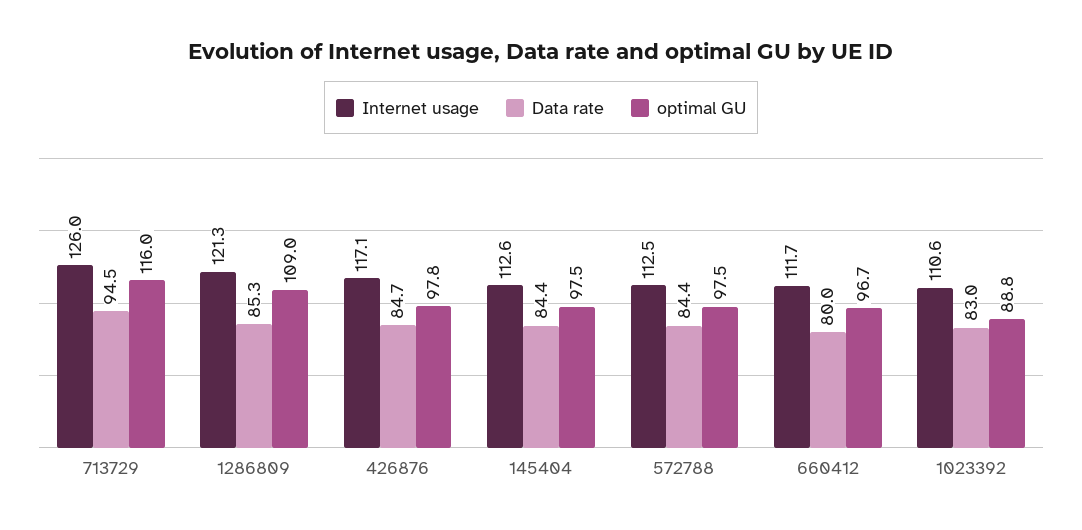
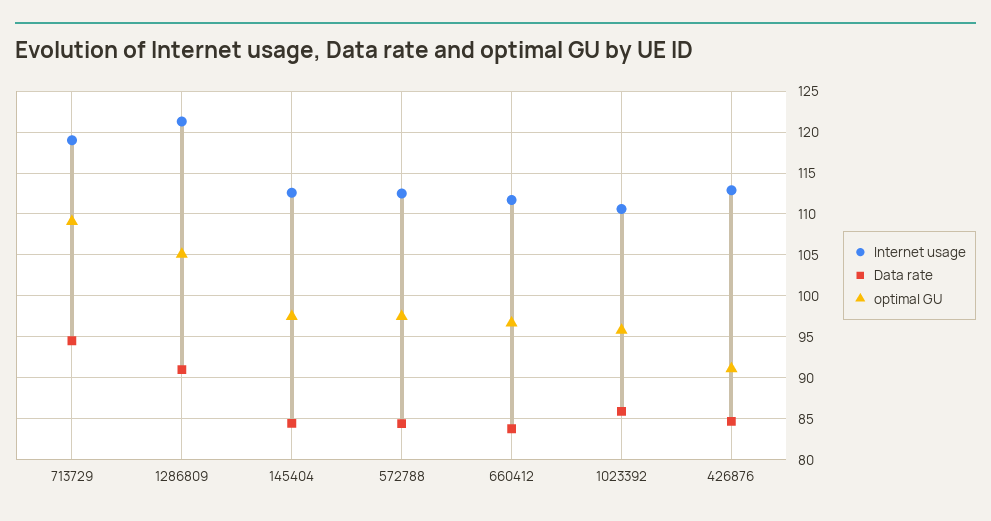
Internet usage, 713729: 126 -> 119
optimal GU, 713729: 116 -> 109
Data rate, 1286809: 85.3 -> 91
optimal GU, 1286809: 109 -> 105
Internet usage, 426876: 117.1 -> 113
optimal GU, 426876: 97.8 -> 91
Data rate, 660412: 80 -> 84
Data rate, 1023392: 83 -> 86
optimal GU, 1023392: 88.8 -> 96

